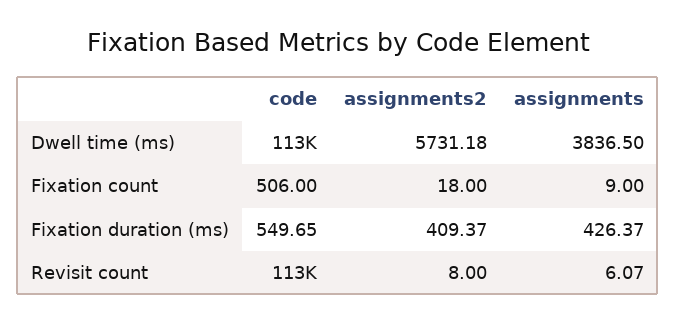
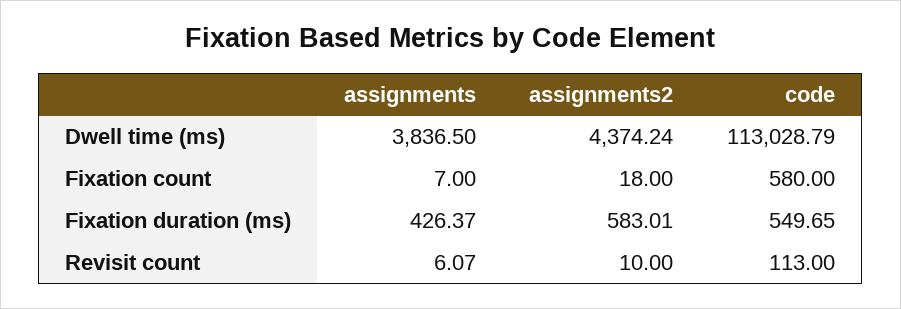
assignments2, Dwell time (ms): 5731.18 -> 4374.24
code, Fixation count: 506 -> 580
assignments, Fixation count: 9 -> 7
assignments2, Fixation duration (ms): 409.37 -> 583.01
code, Revisit count: 113000 -> 113
assignments2, Revisit count: 8 -> 10

